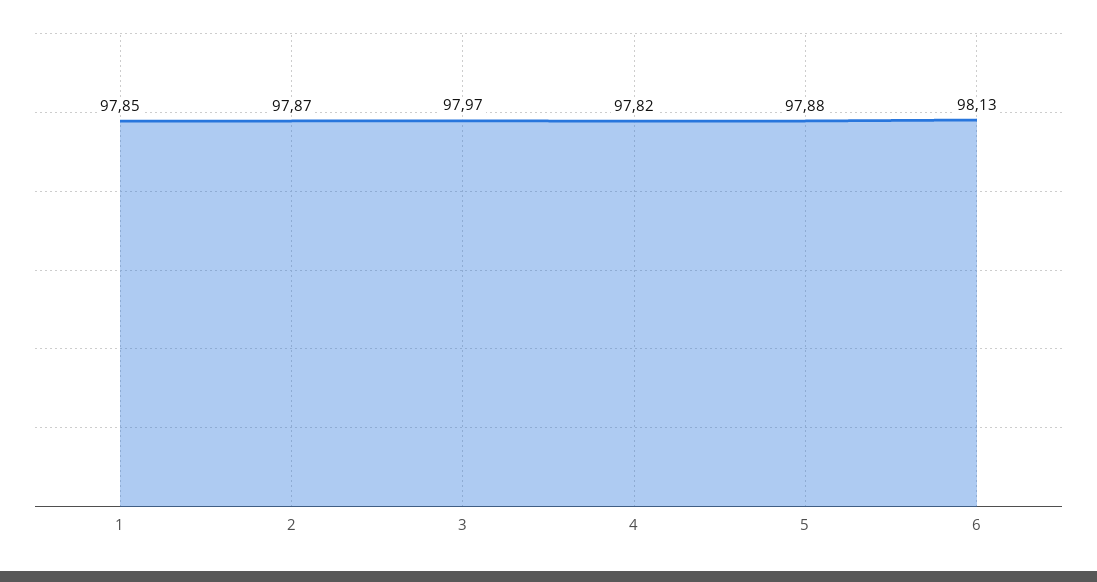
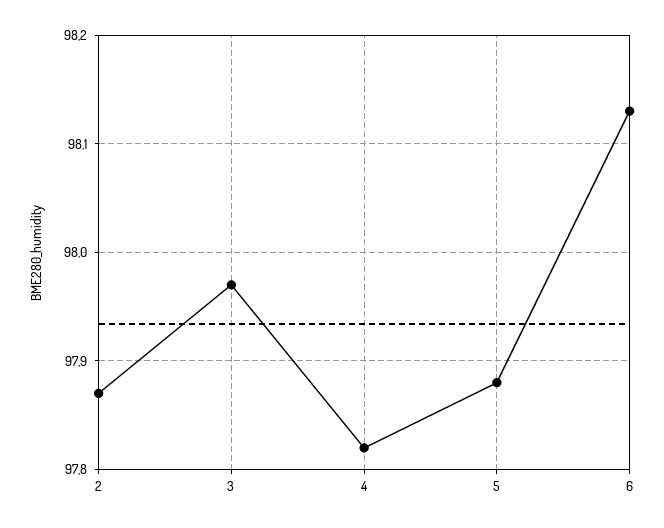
1: 97.85 -> none

